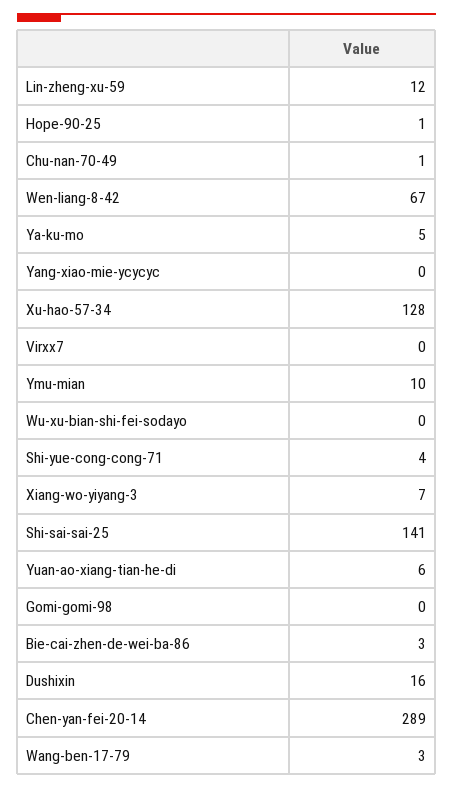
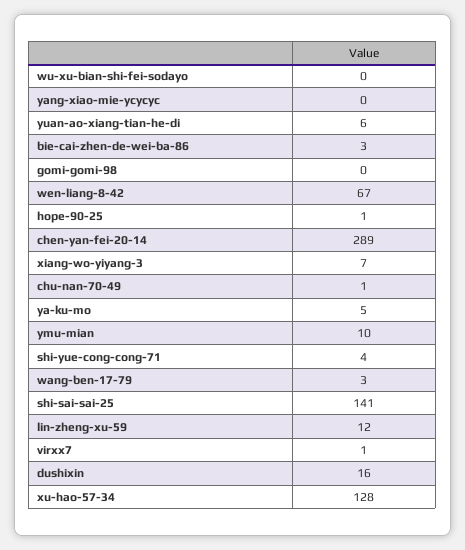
Virxx7: 0 -> 1

